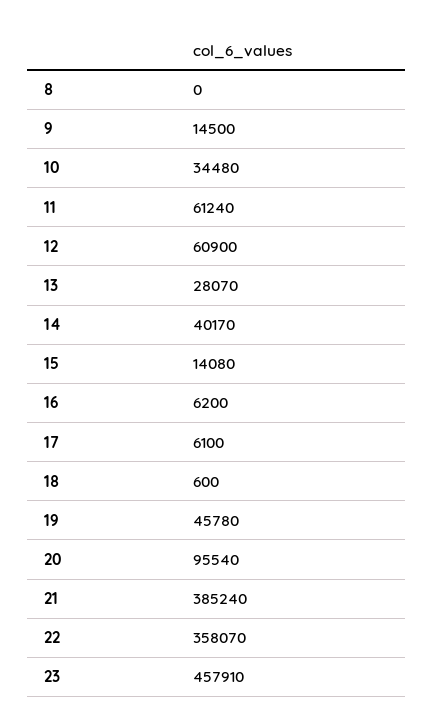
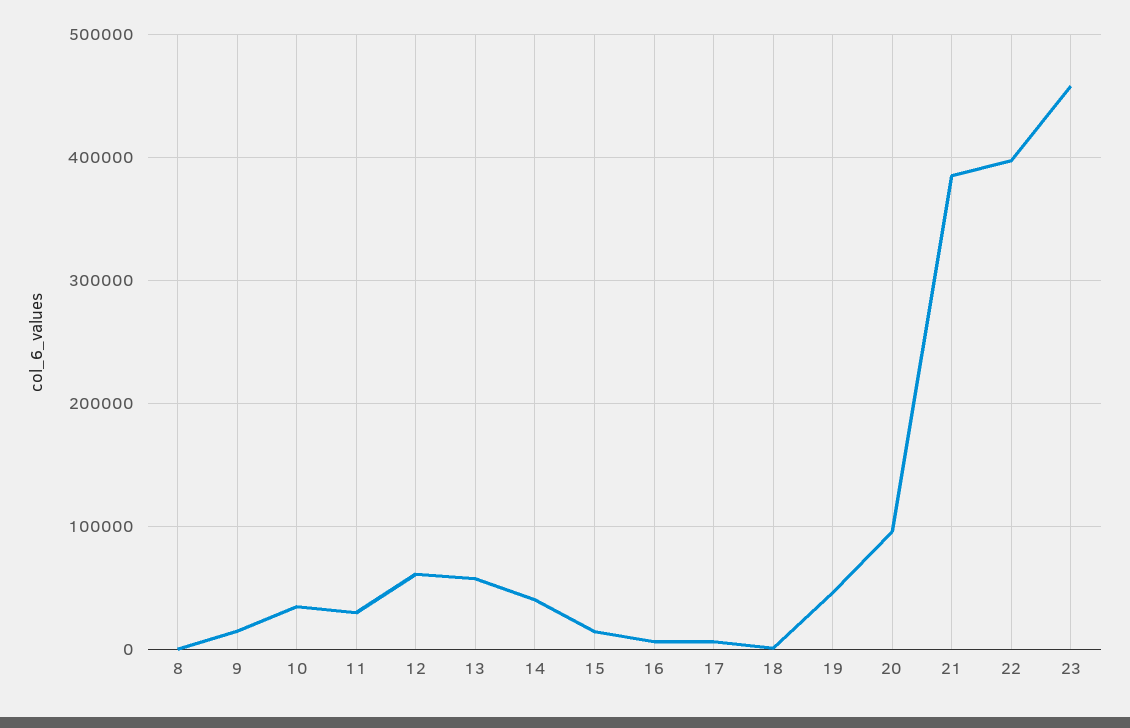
11: 61240 -> 30000
13: 28070 -> 60000
22: 358070 -> 400000

